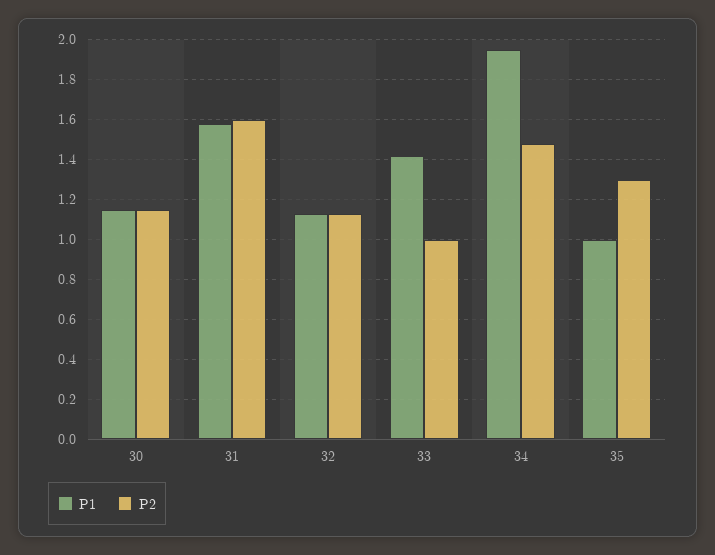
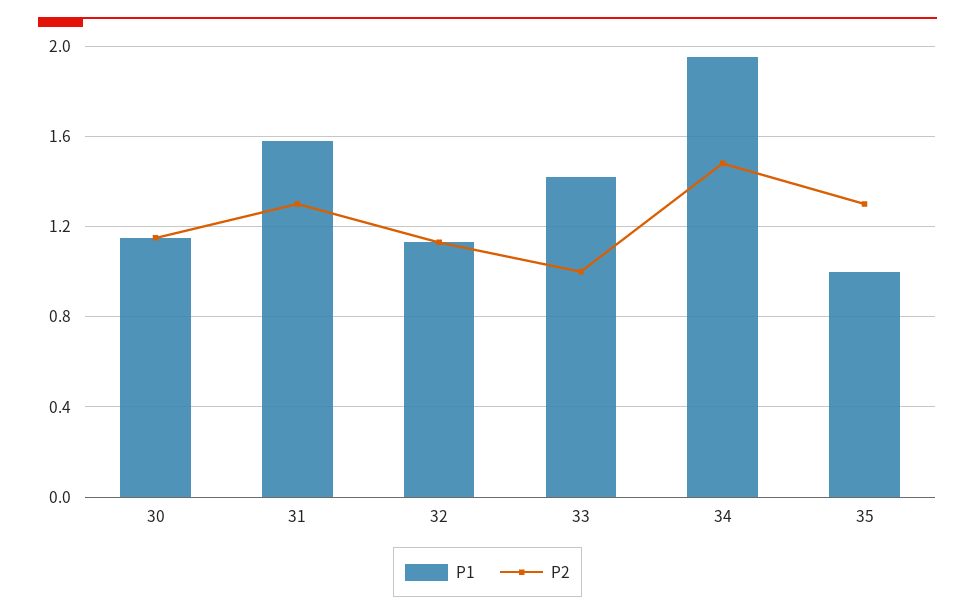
P2, 31: 1.6 -> 1.3

